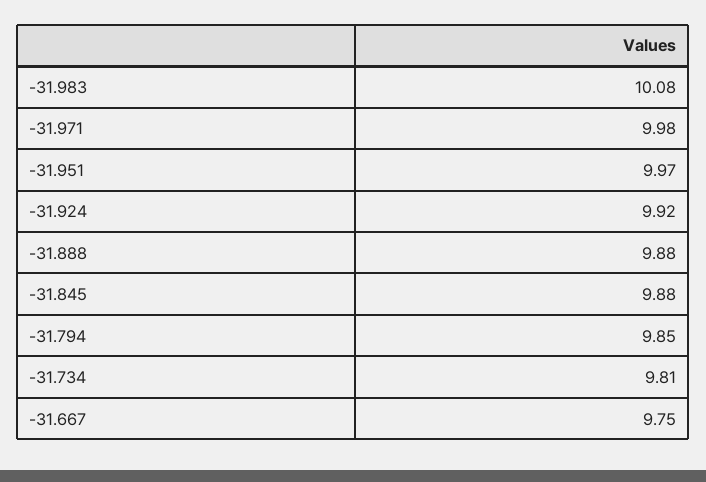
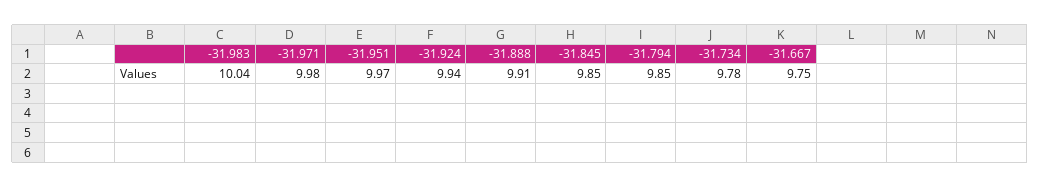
-31.983: 10.08 -> 10.04
-31.924: 9.92 -> 9.94
-31.888: 9.88 -> 9.91
-31.845: 9.88 -> 9.85
-31.734: 9.81 -> 9.78

